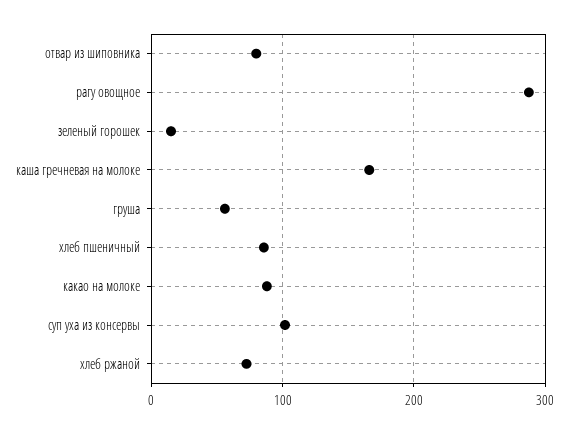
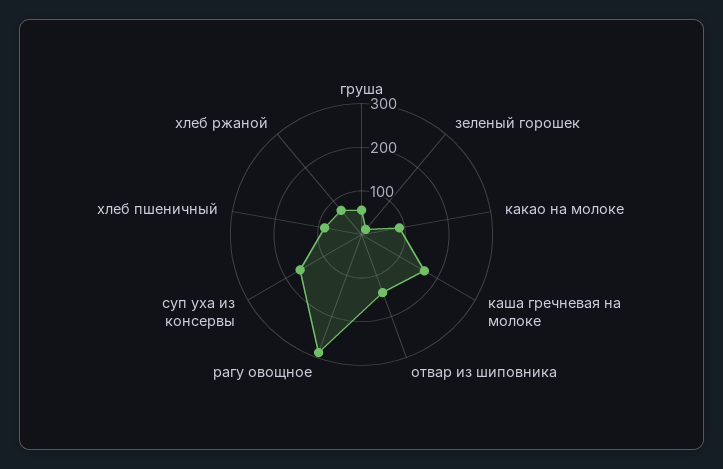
отвар из шиповника: 80 -> 140
суп уха из консервы: 100 -> 160

